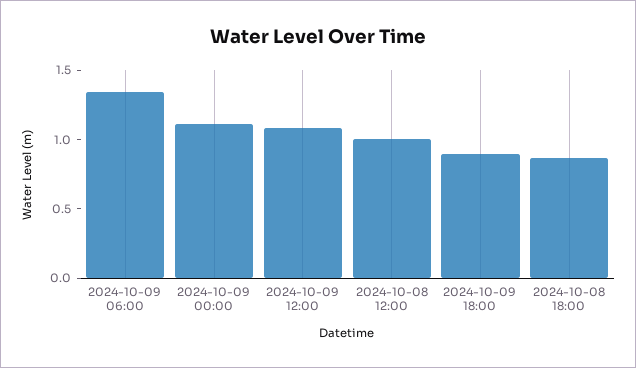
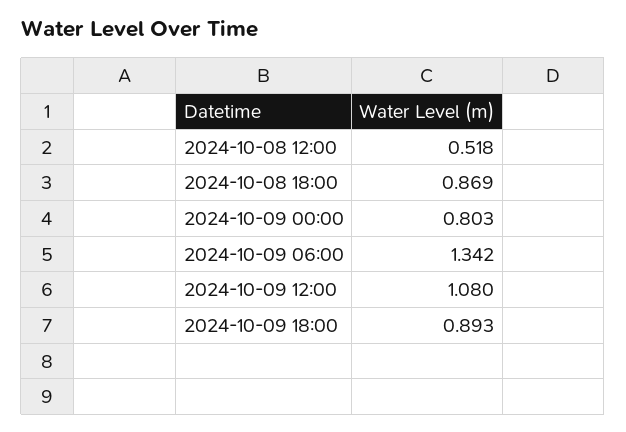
2024-10-09 00:00: 1.1 -> 0.803
2024-10-08 12:00: 1 -> 0.518

